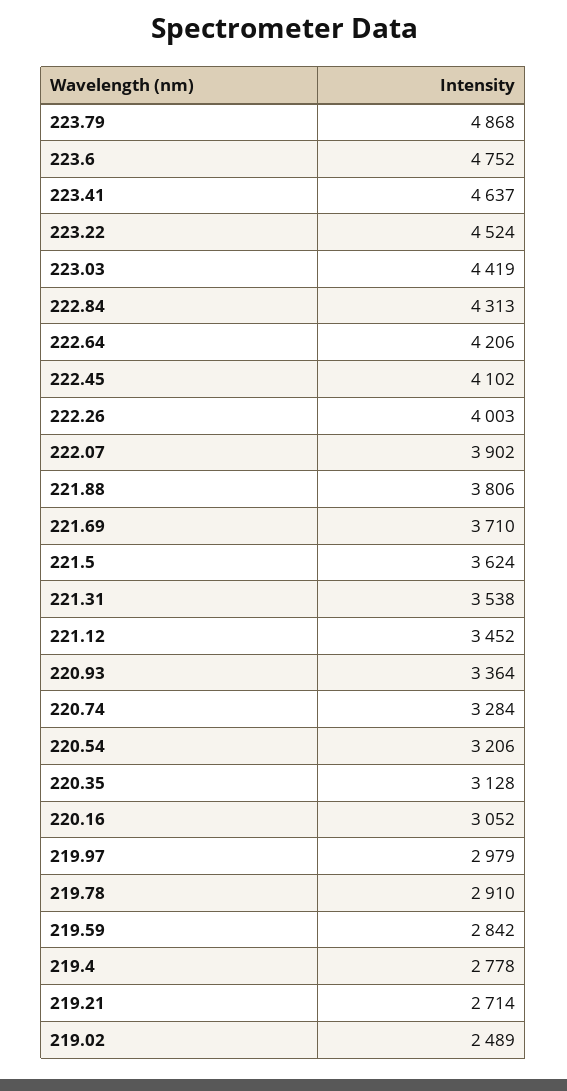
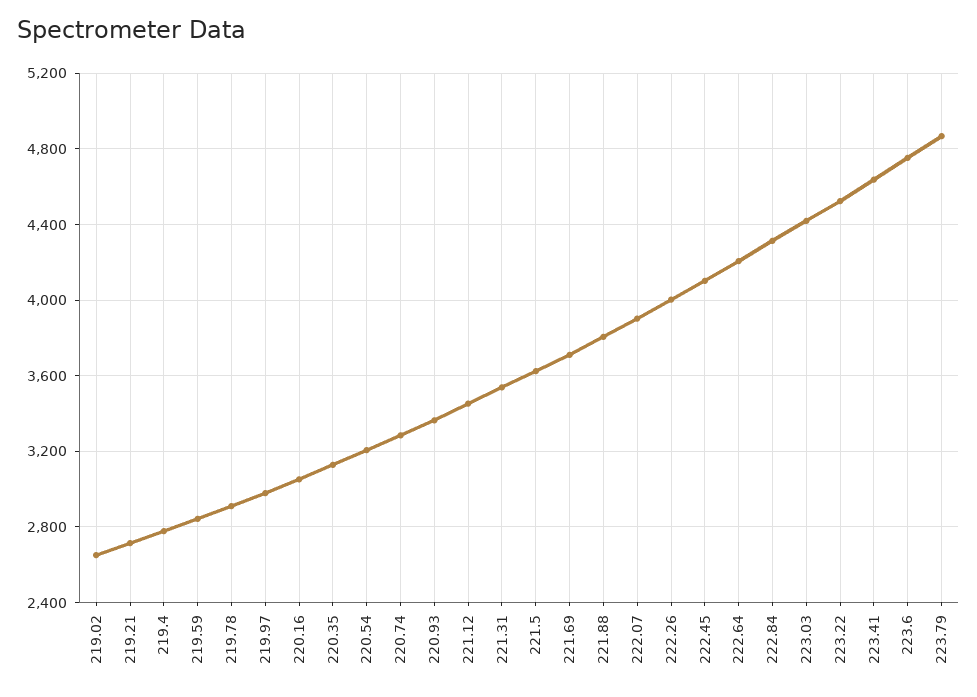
219.02: 2489 -> 2650

